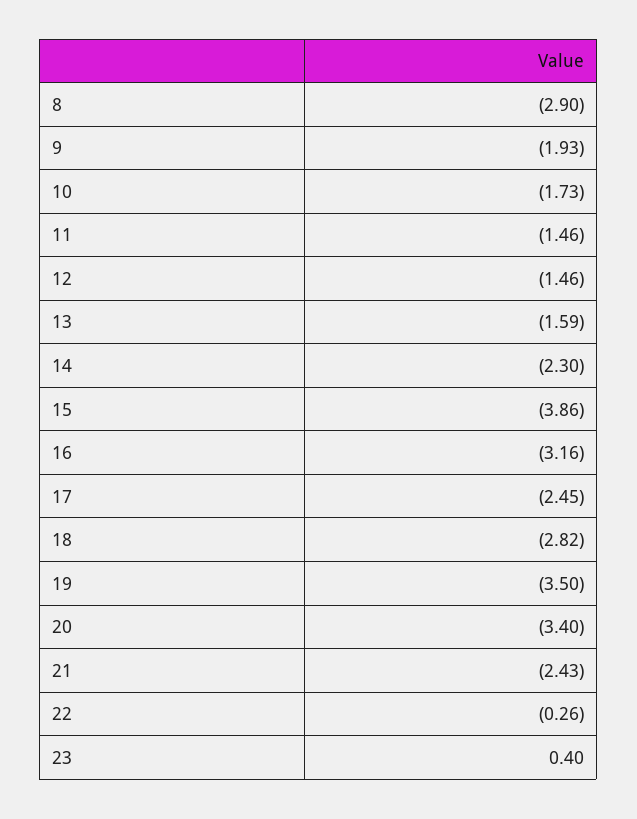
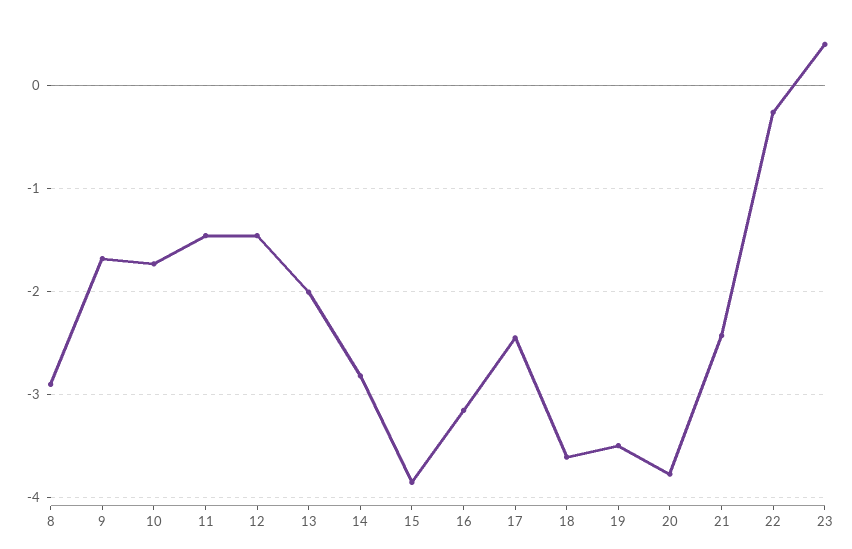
9: -1.93 -> -1.7
13: -1.59 -> -2
14: -2.3 -> -2.8
18: -2.82 -> -3.6
20: -3.4 -> -3.8

